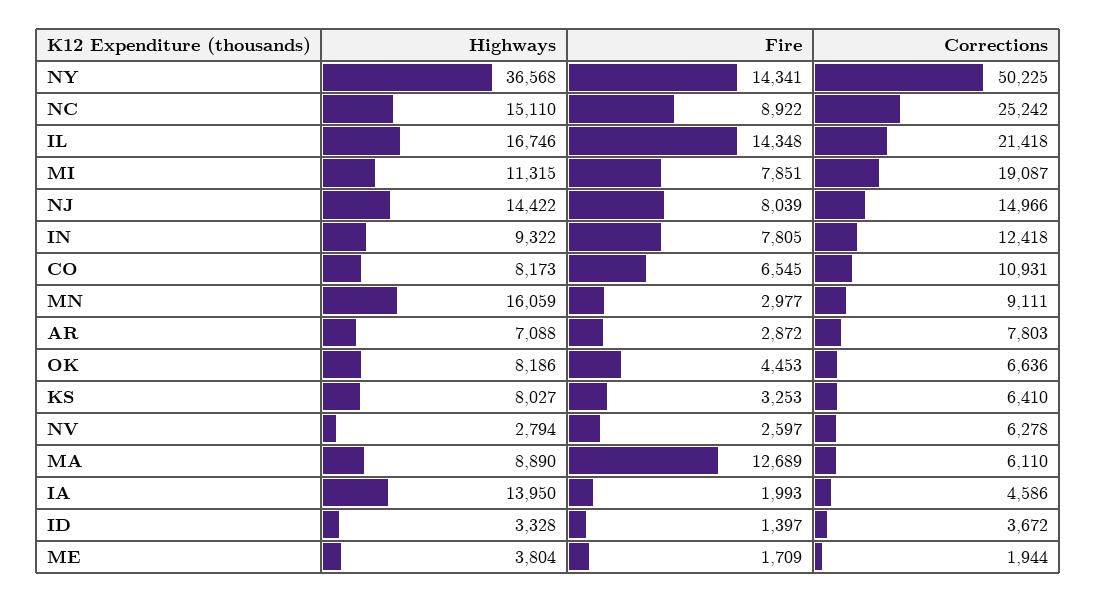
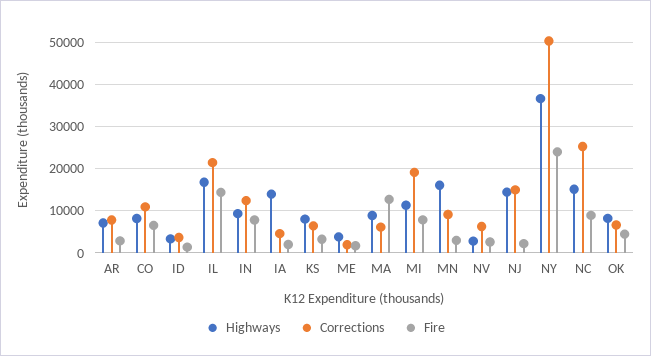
Fire, NY: 14341 -> 24000
Fire, NJ: 8039 -> 2000

